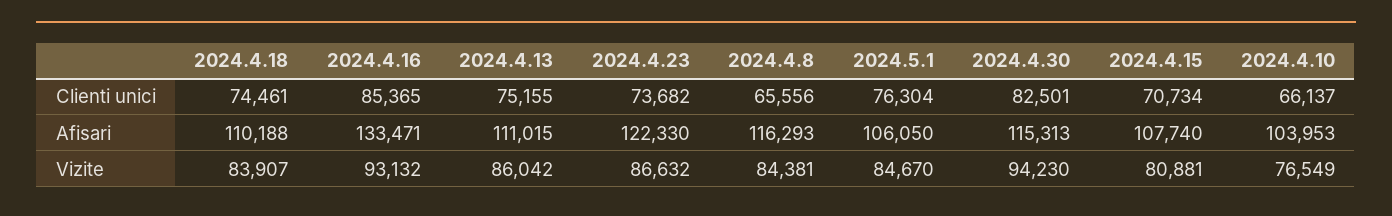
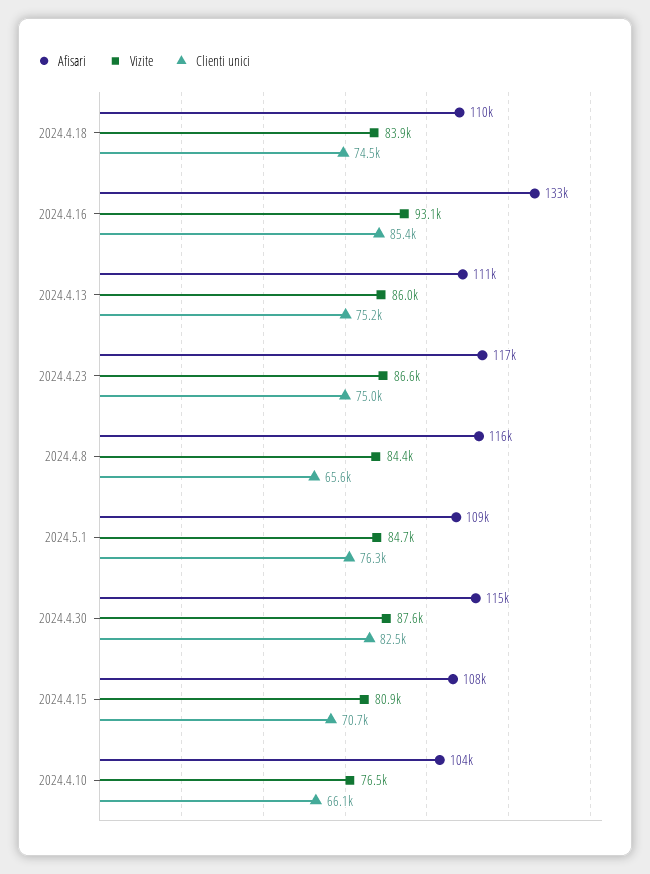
Clienti unici, 2024.4.23: 73682 -> 75000
Afisari, 2024.4.23: 122330 -> 117000
Afisari, 2024.5.1: 106050 -> 109000
Vizite, 2024.4.30: 94230 -> 87600

